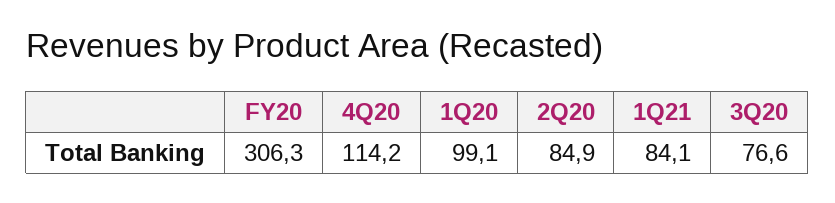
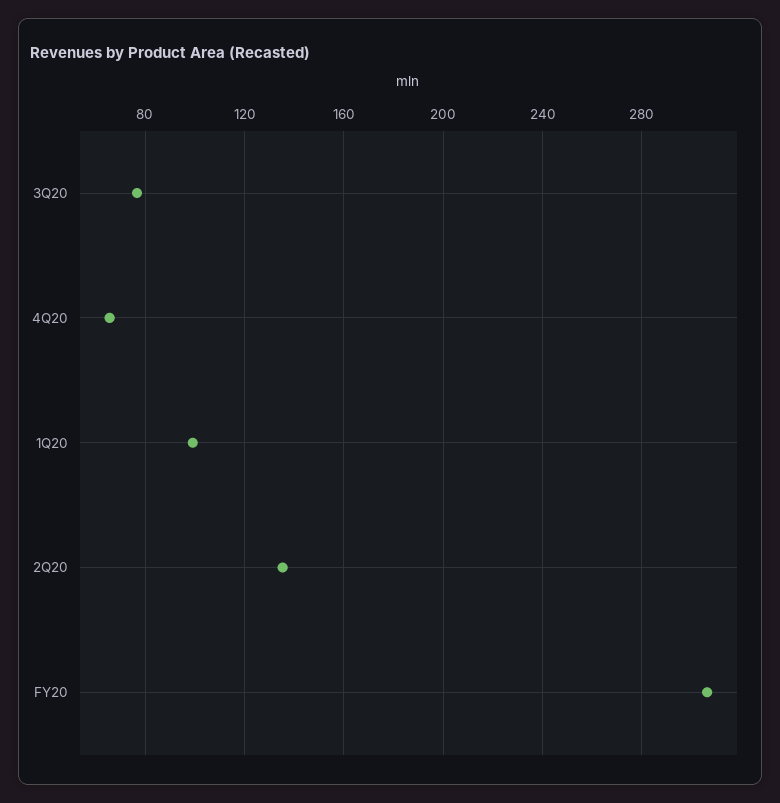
4Q20: 114.2 -> 65
2Q20: 84.9 -> 135
1Q21: 84.1 -> none

